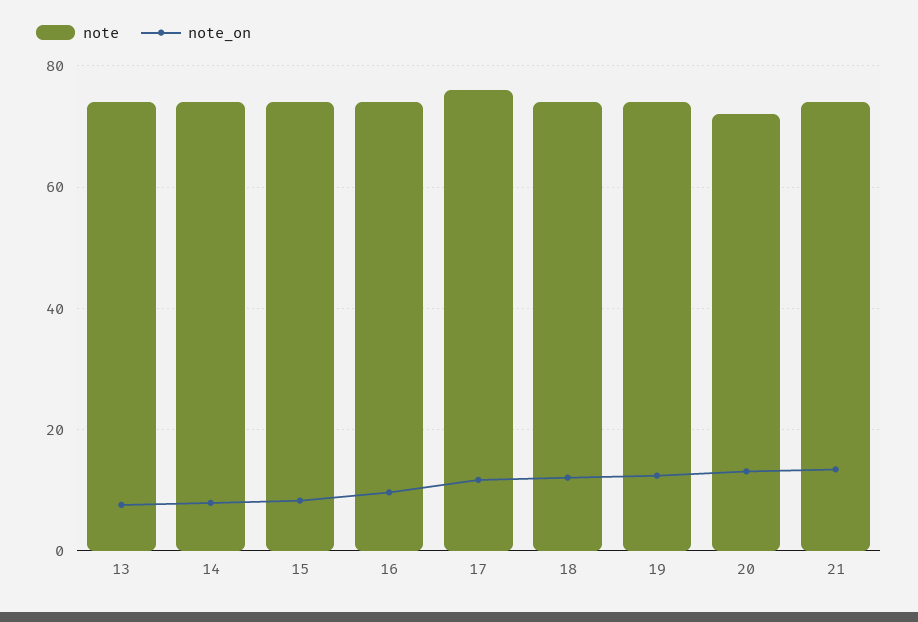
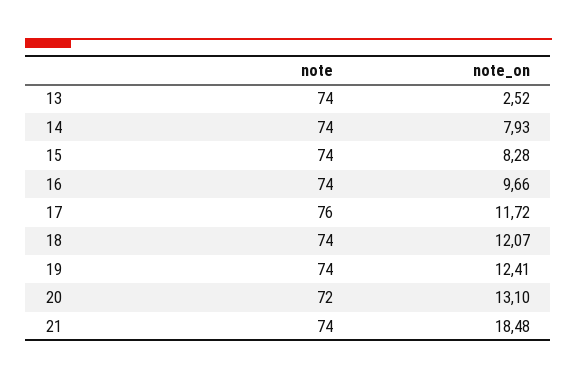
note_on, 13: 8 -> 2.52
note_on, 21: 14 -> 18.48

